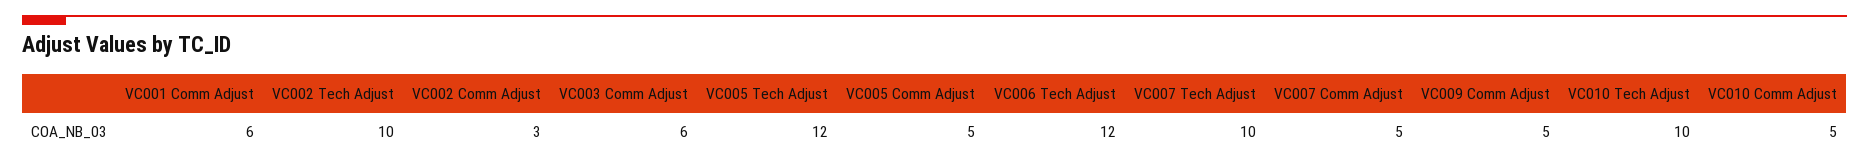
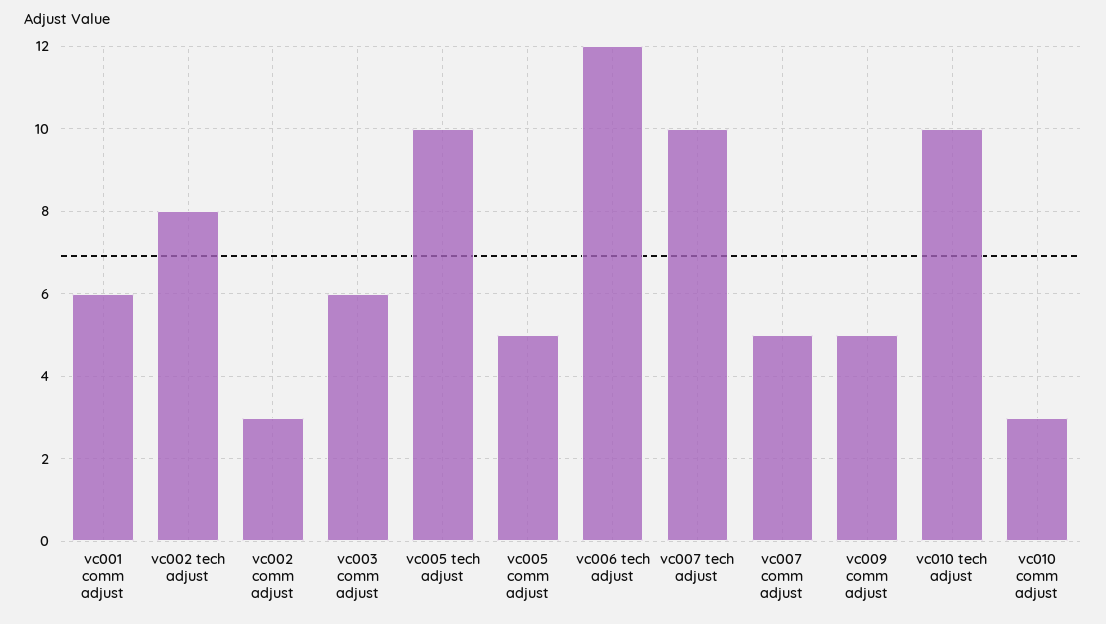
VC002 Tech Adjust: 10 -> 8
VC005 Tech Adjust: 12 -> 10
VC010 Comm Adjust: 5 -> 3

